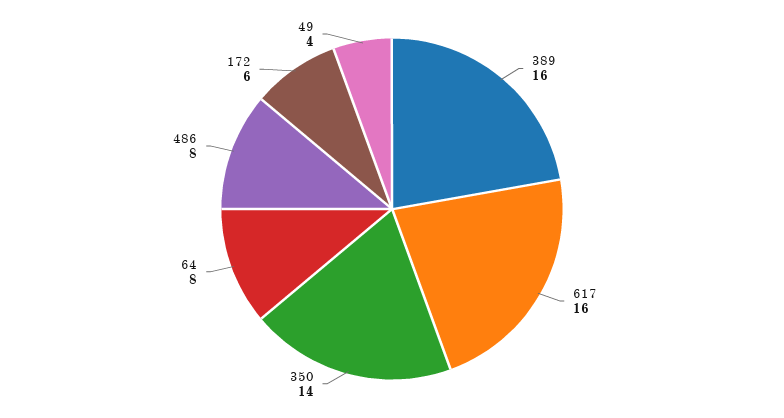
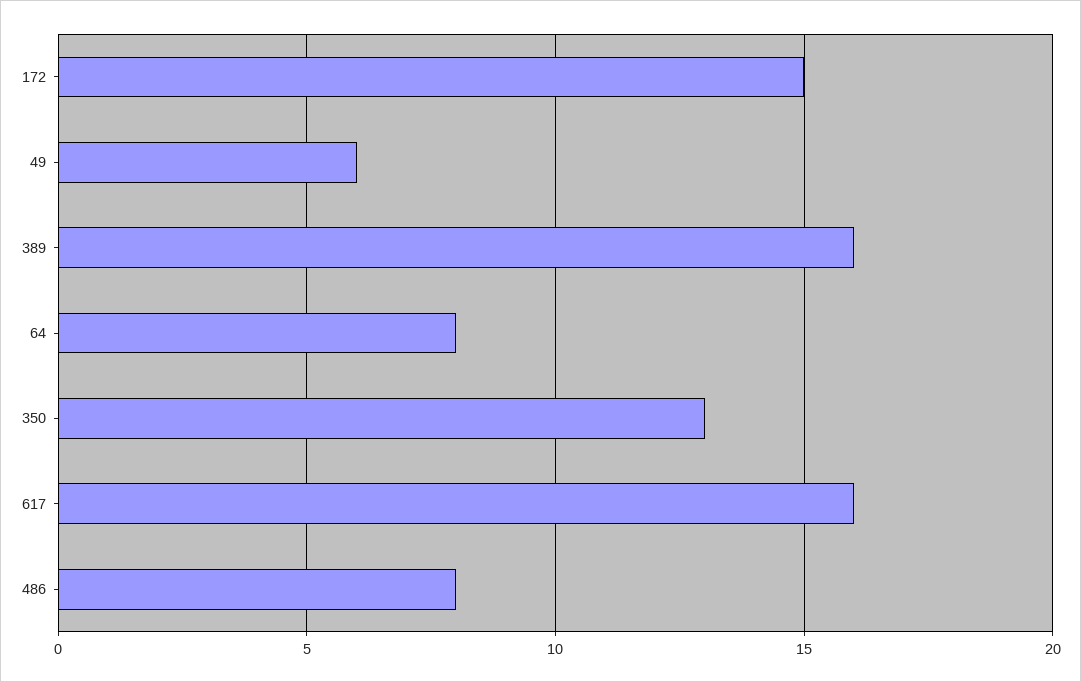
350: 14 -> 13
172: 6 -> 15
49: 4 -> 6

